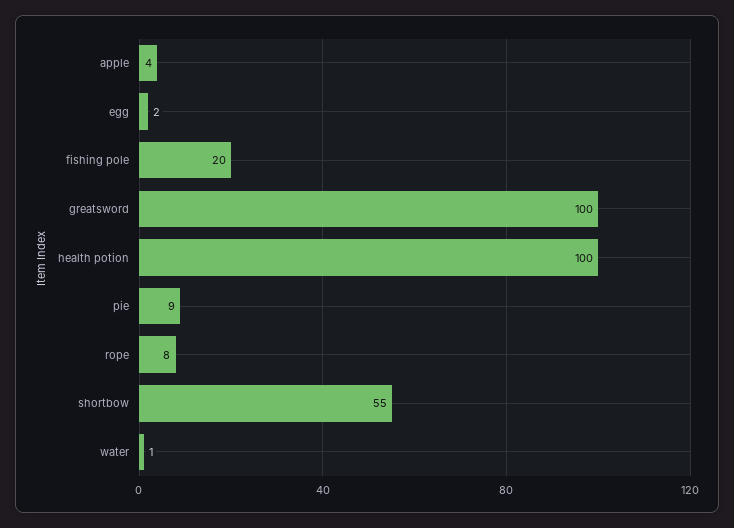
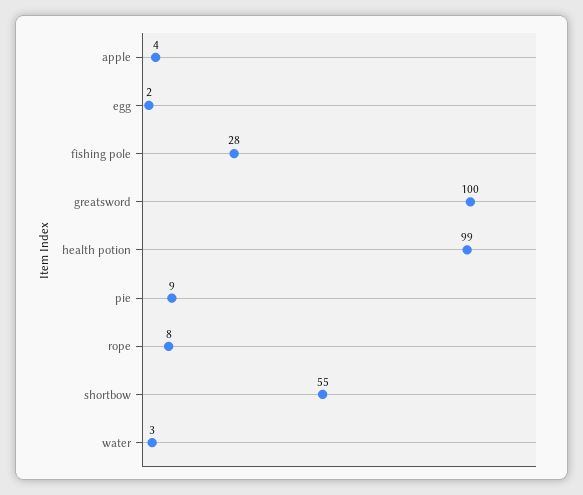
fishing pole: 20 -> 28
health potion: 100 -> 99
water: 1 -> 3

